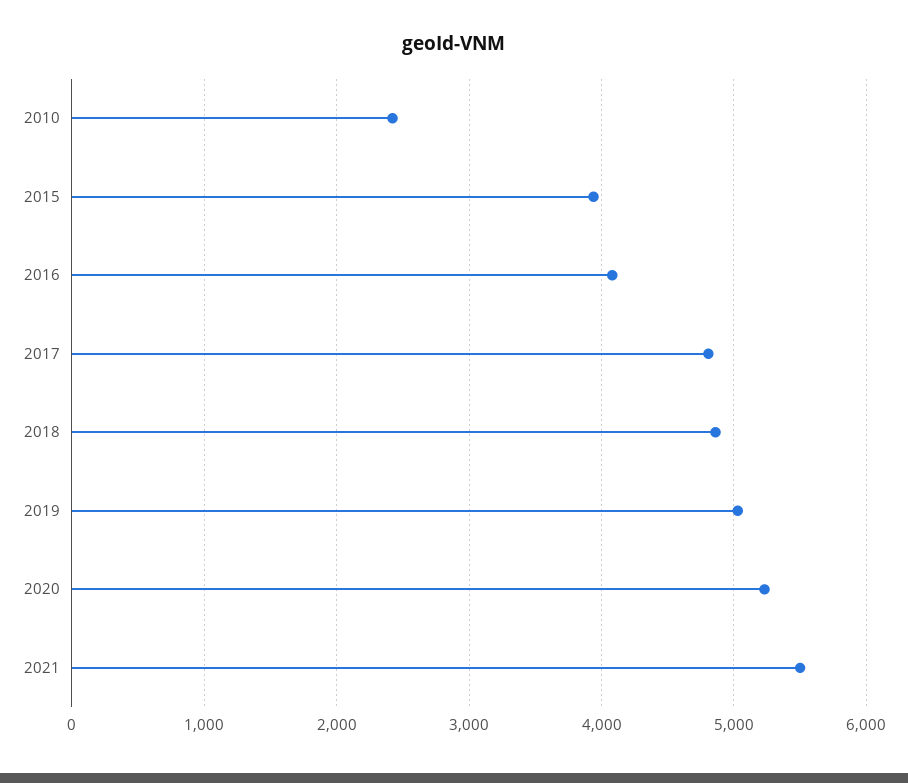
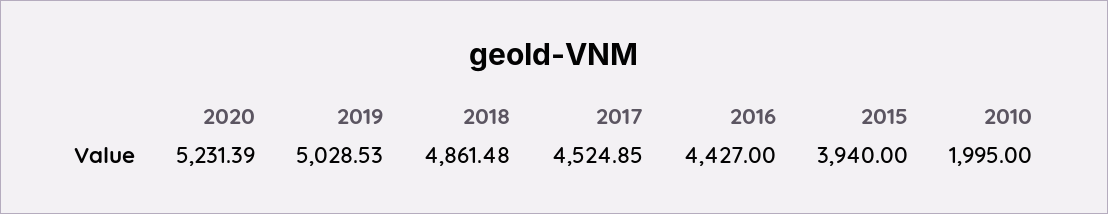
2010: 2400 -> 1995
2016: 4100 -> 4427
2017: 4800 -> 4524.85
2021: 5500 -> none

